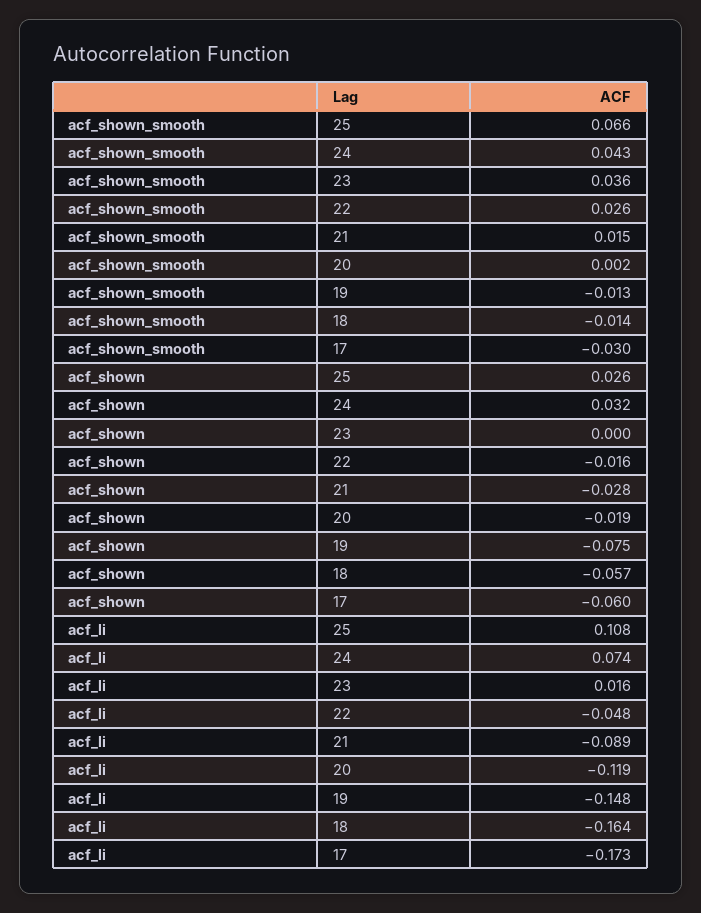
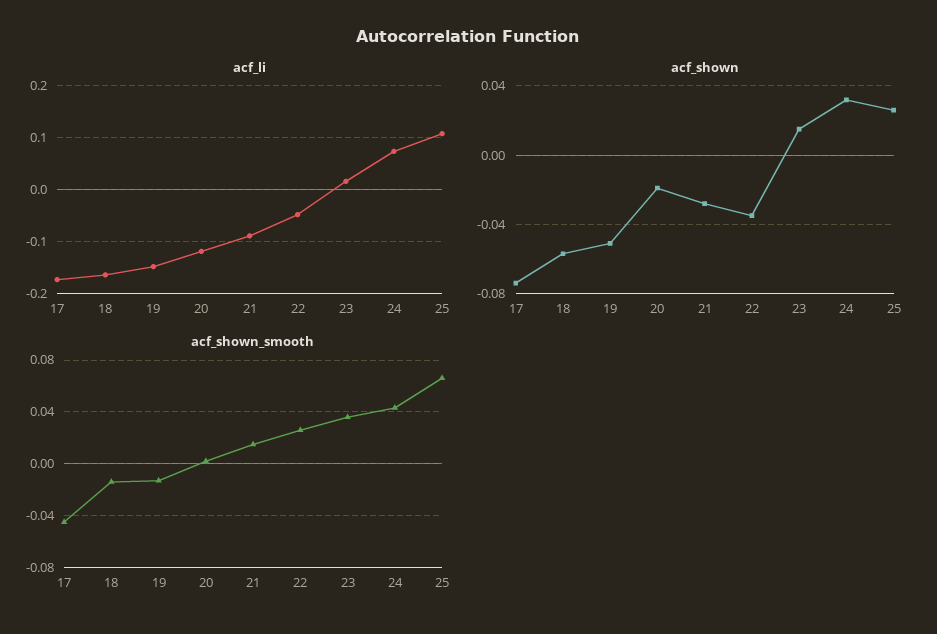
acf_shown_smooth, 17: -0.03 -> -0.045
acf_shown, 23: 0 -> 0.015
acf_shown, 22: -0.016 -> -0.035
acf_shown, 19: -0.075 -> -0.05
acf_shown, 17: -0.06 -> -0.075

